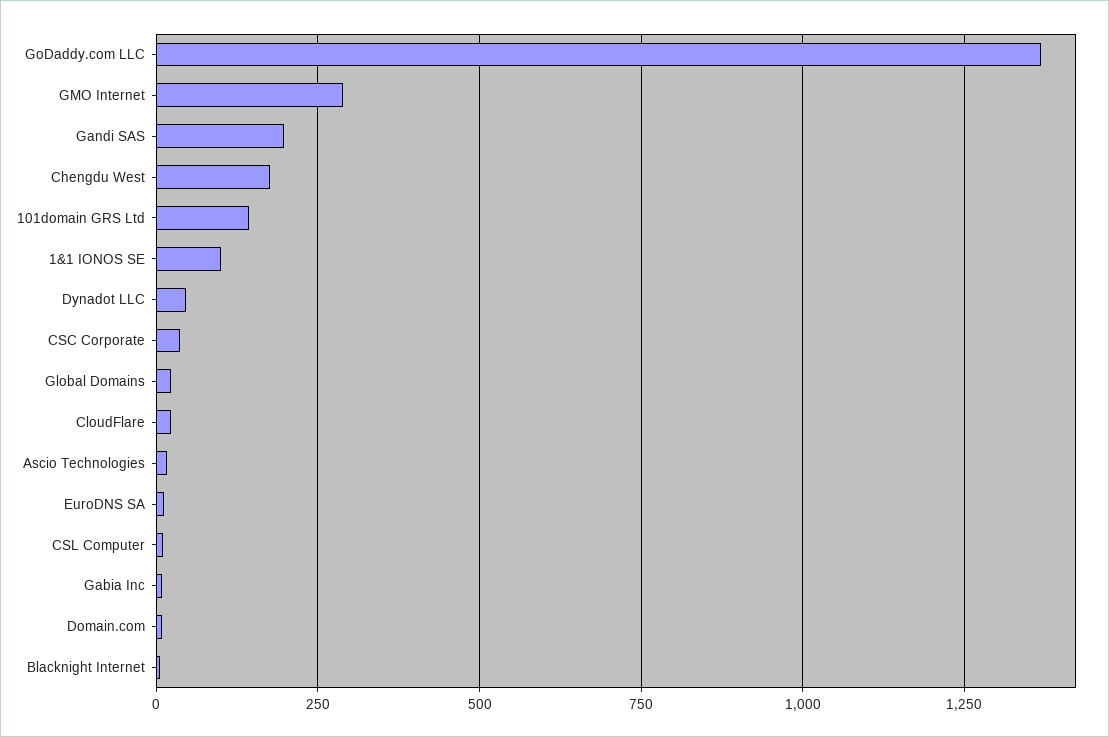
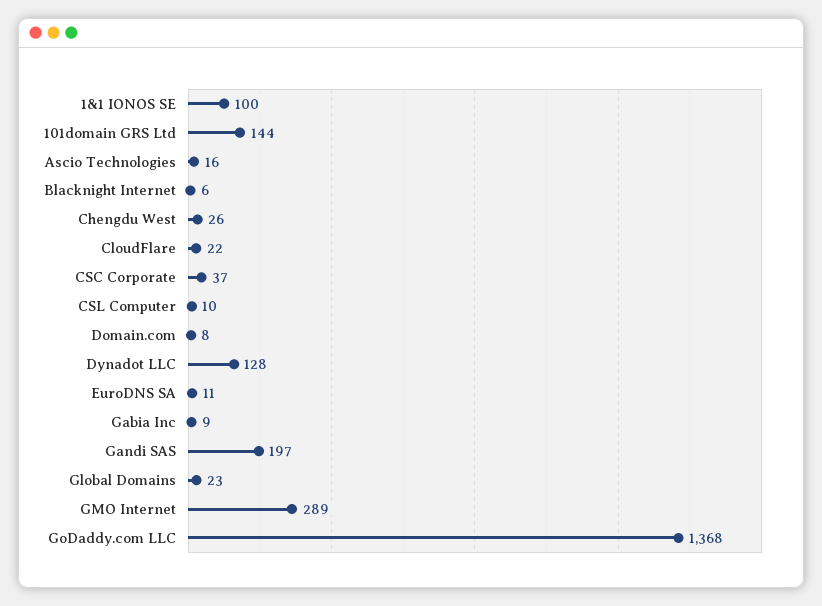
Chengdu West: 175 -> 26
Dynadot LLC: 50 -> 128

